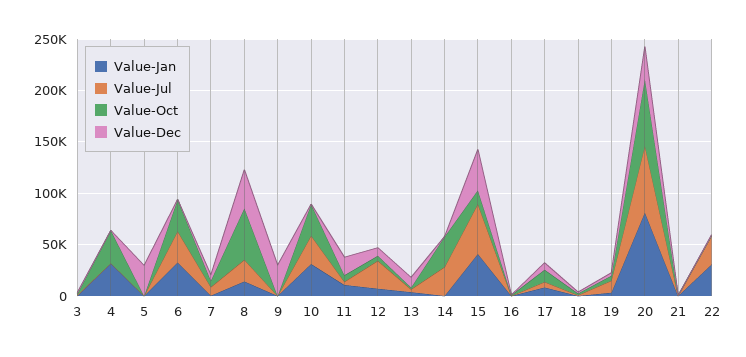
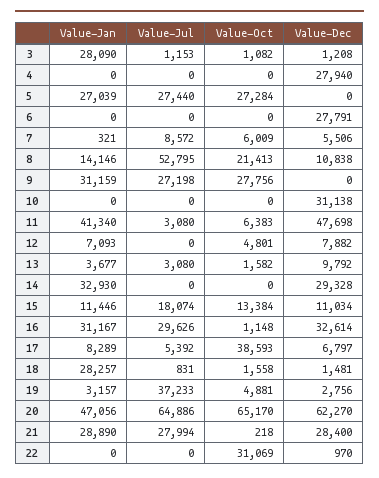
Value-Jan, 3: 0 -> 28090
Value-Jan, 4: 30000 -> 0
Value-Oct, 4: 30000 -> 0
Value-Dec, 4: 0 -> 27940
Value-Jan, 5: 0 -> 27039
Value-Jul, 5: 0 -> 27440
Value-Oct, 5: 0 -> 27284
Value-Dec, 5: 30000 -> 0
Value-Jan, 6: 30000 -> 0
Value-Jul, 6: 30000 -> 0
Value-Oct, 6: 30000 -> 0
Value-Dec, 6: 0 -> 27791
Value-Jul, 8: 20000 -> 52795
Value-Oct, 8: 50000 -> 21413
Value-Dec, 8: 40000 -> 10838
Value-Jan, 9: 0 -> 31159
Value-Jul, 9: 0 -> 27198
Value-Oct, 9: 0 -> 27756
Value-Dec, 9: 30000 -> 0
Value-Jan, 10: 30000 -> 0
Value-Jul, 10: 30000 -> 0
Value-Oct, 10: 30000 -> 0
Value-Dec, 10: 0 -> 31138
Value-Jan, 11: 10000 -> 41340
Value-Dec, 11: 20000 -> 47698
Value-Jul, 12: 30000 -> 0
Value-Jan, 14: 0 -> 32930
Value-Jul, 14: 30000 -> 0
Value-Oct, 14: 30000 -> 0
Value-Dec, 14: 0 -> 29328
Value-Jan, 15: 40000 -> 11446
Value-Jul, 15: 50000 -> 18074
Value-Dec, 15: 40000 -> 11034
Value-Jan, 16: 0 -> 31167
Value-Jul, 16: 0 -> 29626
Value-Dec, 16: 0 -> 32614
Value-Oct, 17: 10000 -> 38593
Value-Jan, 18: 0 -> 28257
Value-Jul, 19: 10000 -> 37233
Value-Jan, 20: 80000 -> 47056
Value-Dec, 20: 30000 -> 62270
Value-Jan, 21: 0 -> 28890
Value-Jul, 21: 0 -> 27994
Value-Dec, 21: 0 -> 28400
Value-Jan, 22: 30000 -> 0
Value-Jul, 22: 30000 -> 0
Value-Oct, 22: 0 -> 31069

